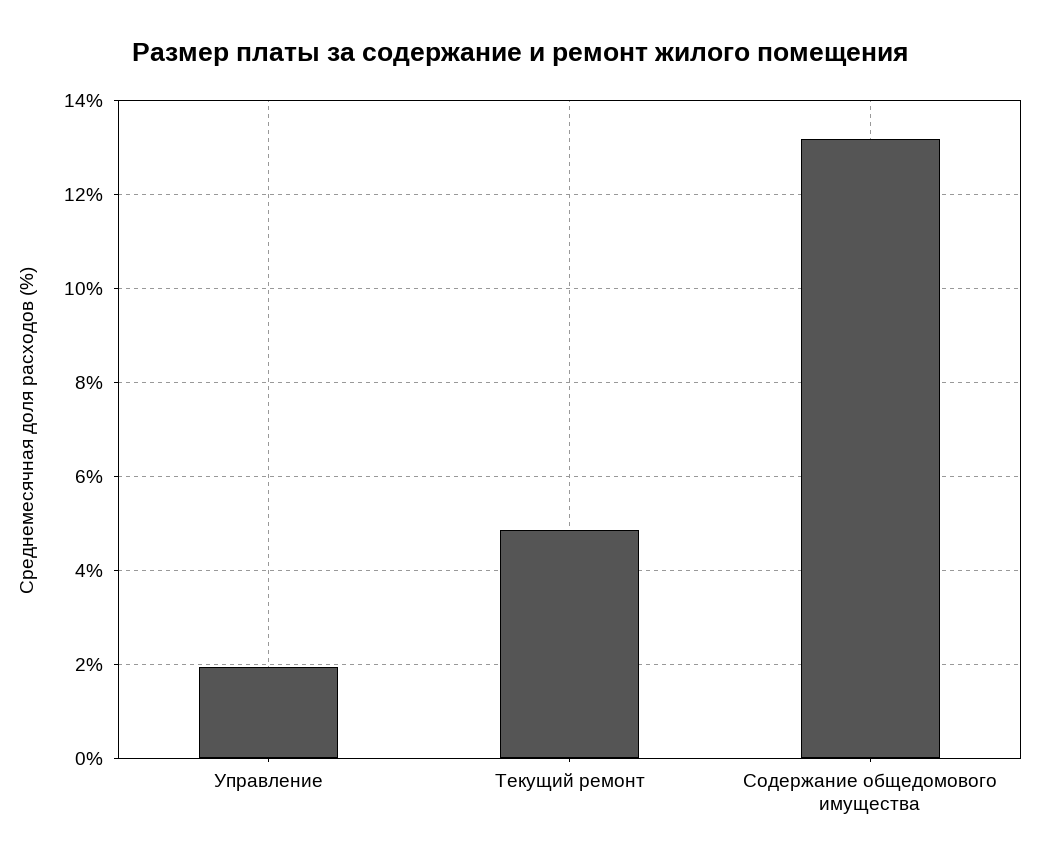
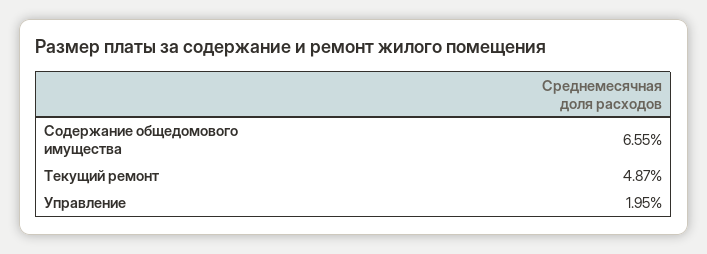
Содержание общедомового имущества: 13.2 -> 6.55

